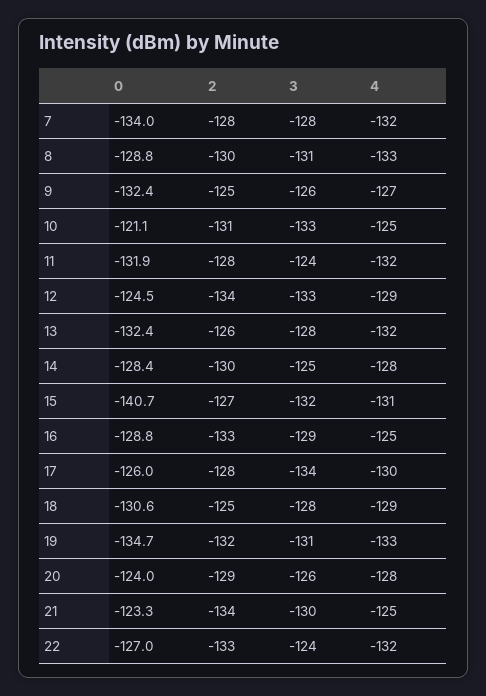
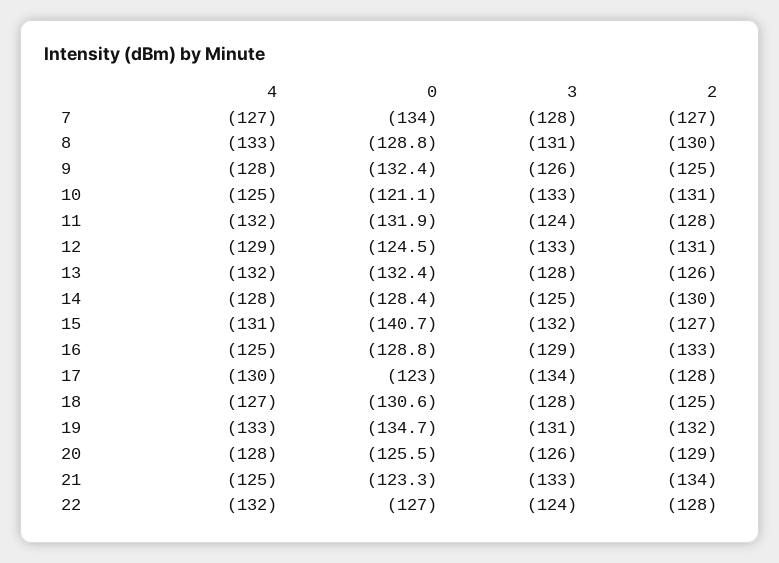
2, 7: -128 -> -127
4, 7: -132 -> -127
4, 9: -127 -> -128
2, 12: -134 -> -131
0, 17: -126 -> -123
4, 18: -129 -> -127
0, 20: -124 -> -125.5
3, 21: -130 -> -133
2, 22: -133 -> -128

